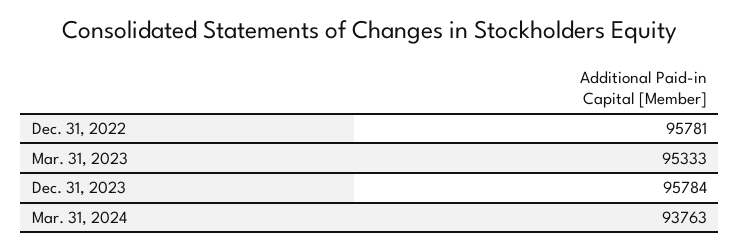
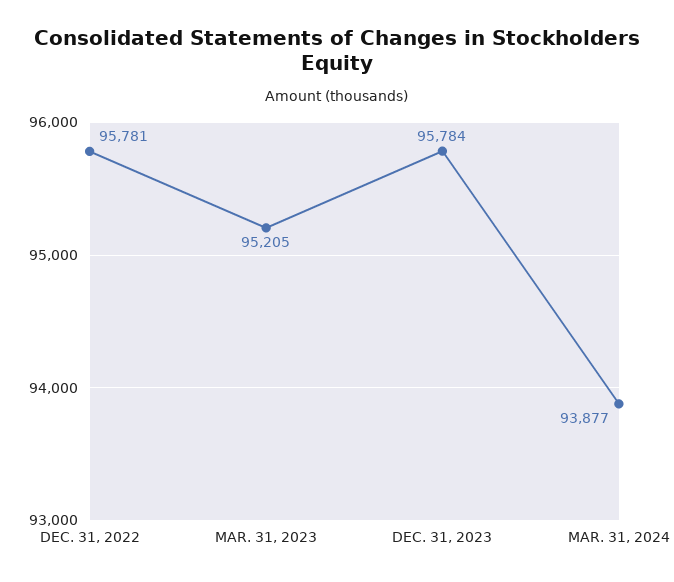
Mar. 31, 2023: 95333 -> 95205
Mar. 31, 2024: 93763 -> 93877

